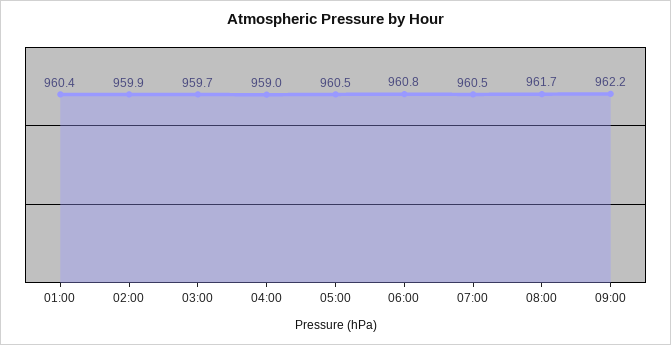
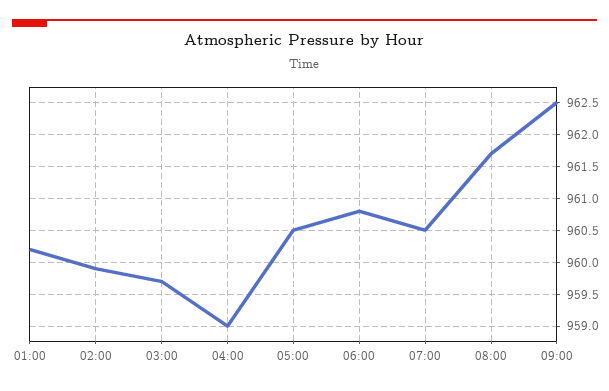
01:00: 960.4 -> 960.2
09:00: 962.2 -> 962.5

